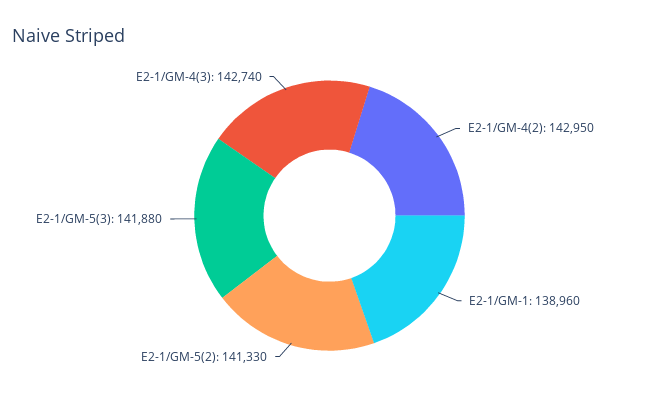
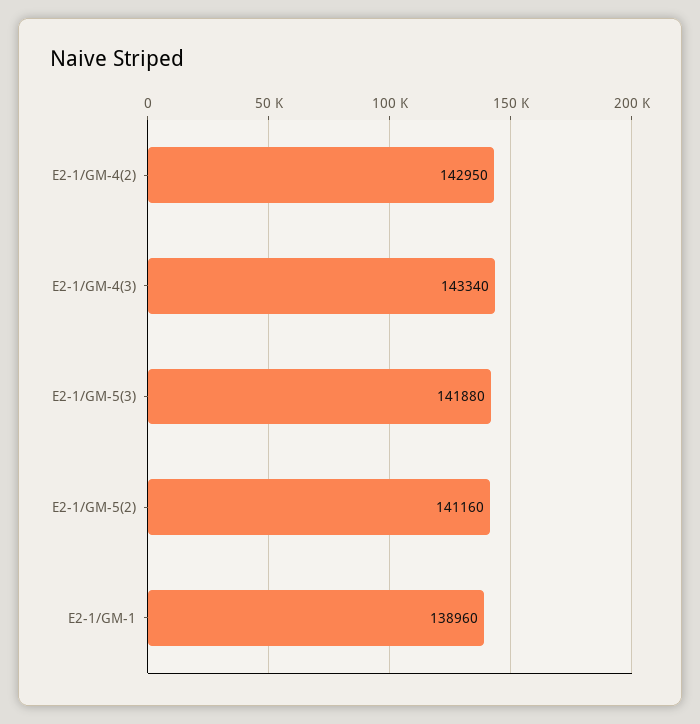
E2-1/GM-5(2): 141330 -> 141160
E2-1/GM-4(3): 142740 -> 143340

